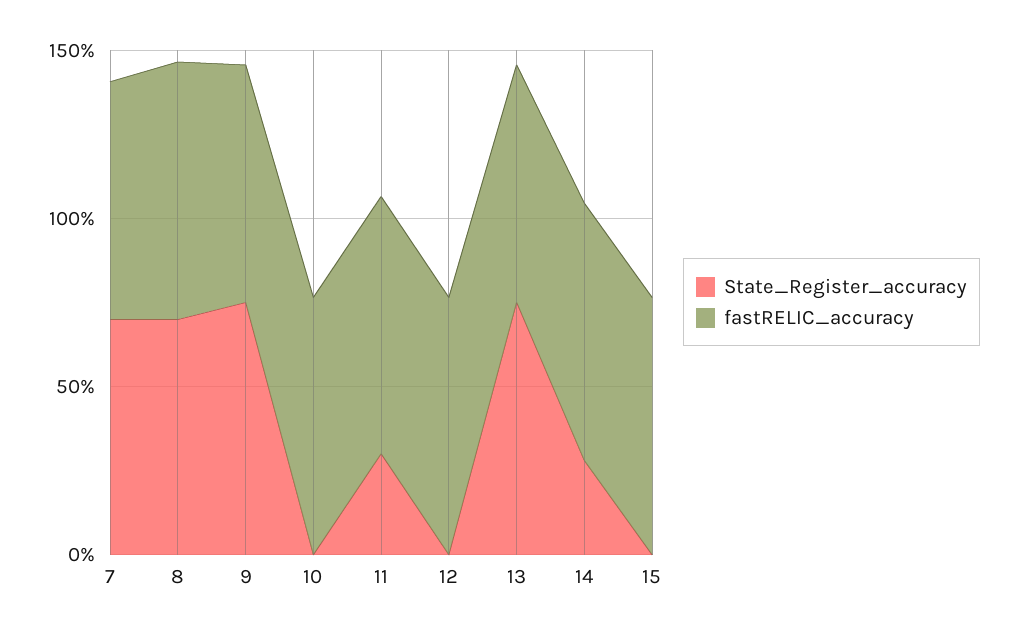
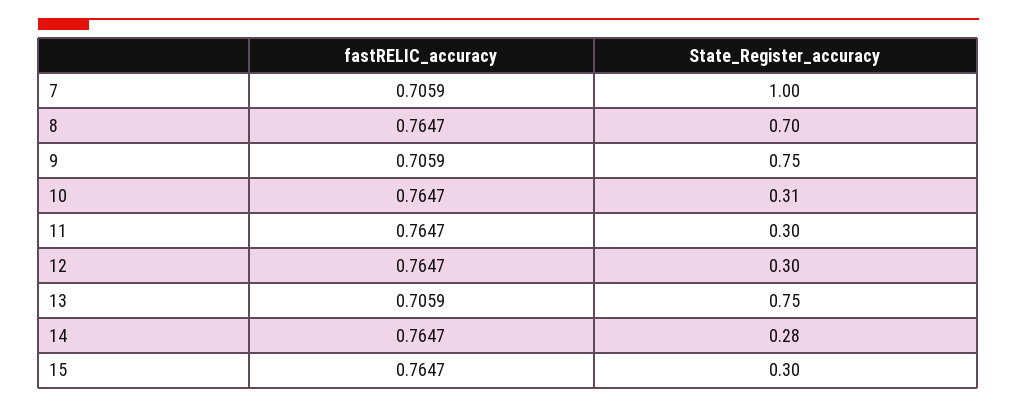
State_Register_accuracy, 7: 0.7 -> 1
State_Register_accuracy, 10: 0 -> 0.31
State_Register_accuracy, 12: 0 -> 0.3
State_Register_accuracy, 15: 0 -> 0.3

